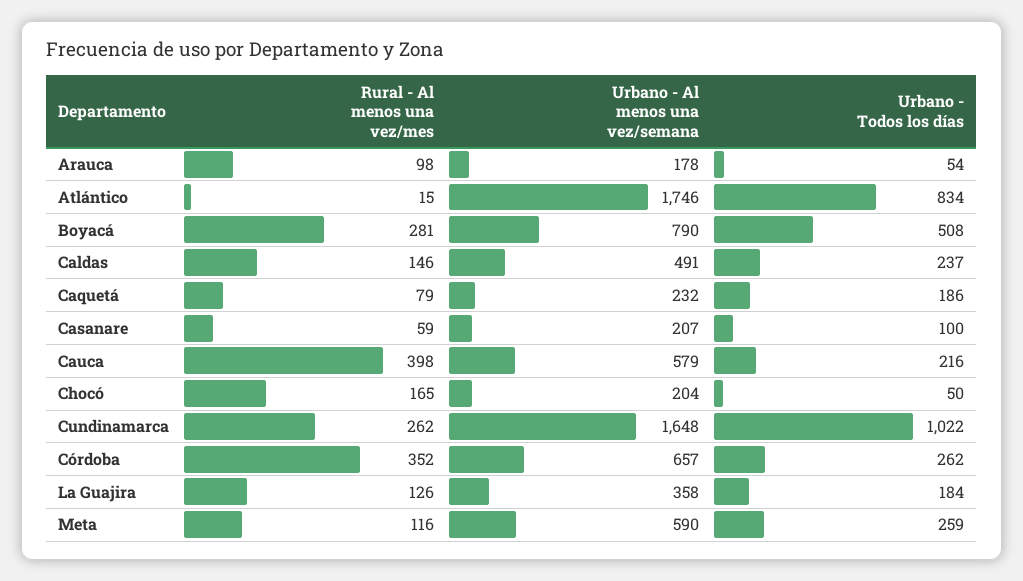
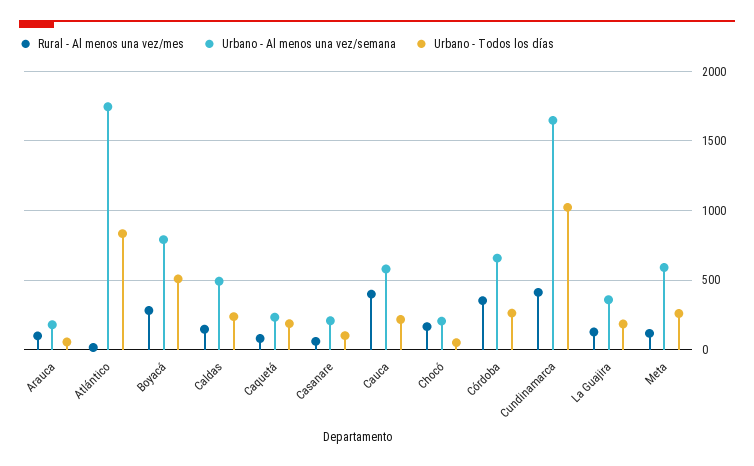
Rural - Al menos una vez/mes, Cundinamarca: 262 -> 400

